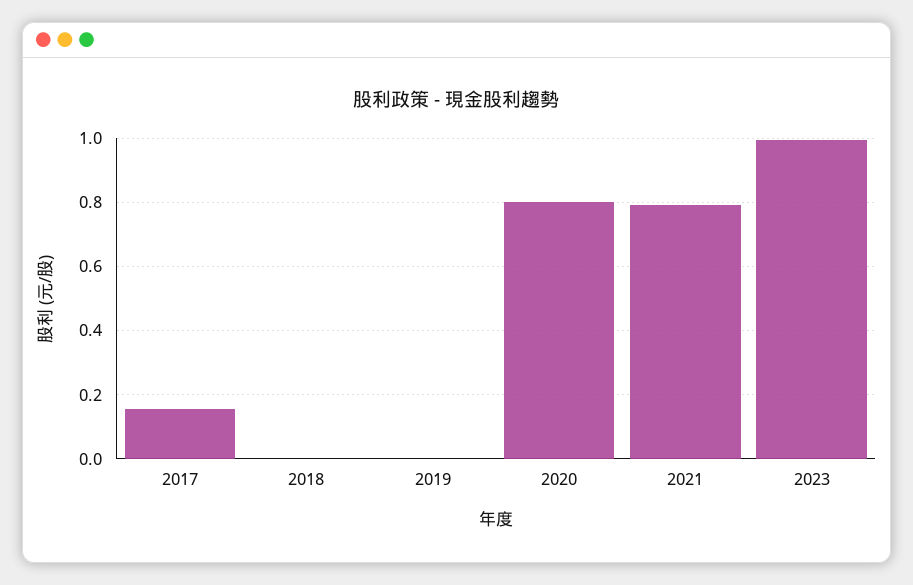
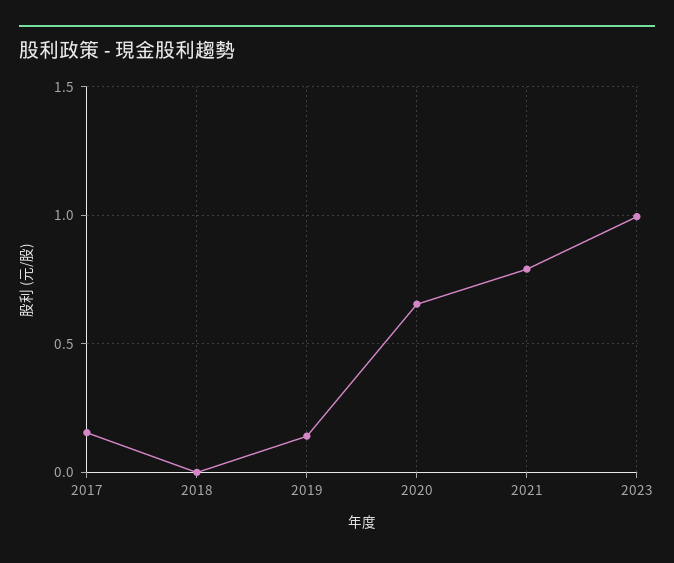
2019: 0 -> 0.15
2020: 0.8 -> 0.65

